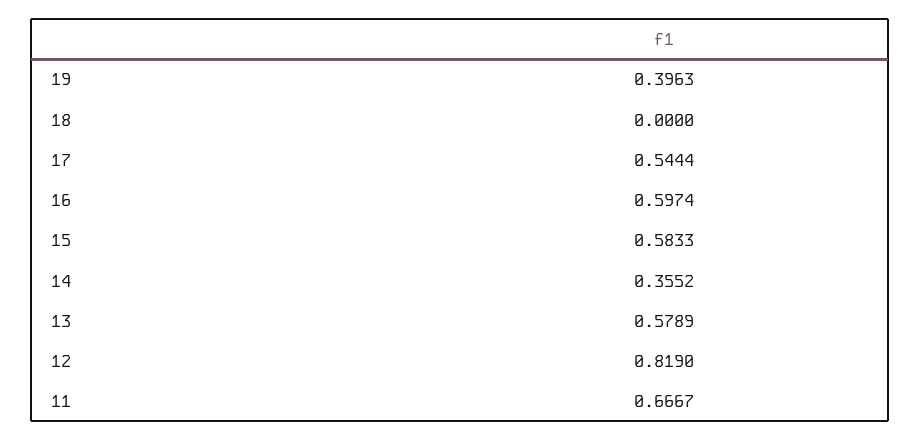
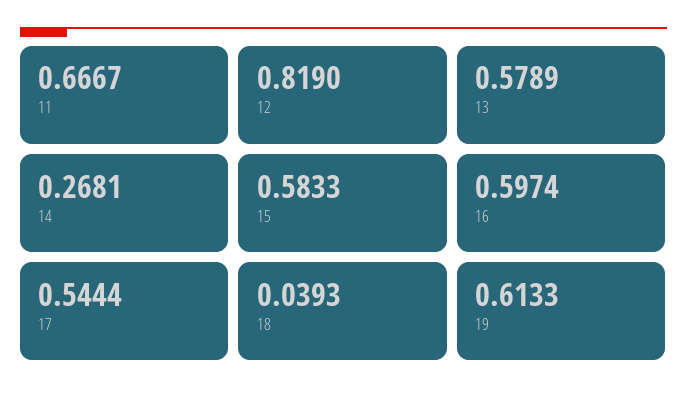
19: 0.3963 -> 0.6133
18: 0 -> 0.0393
14: 0.3552 -> 0.2681

